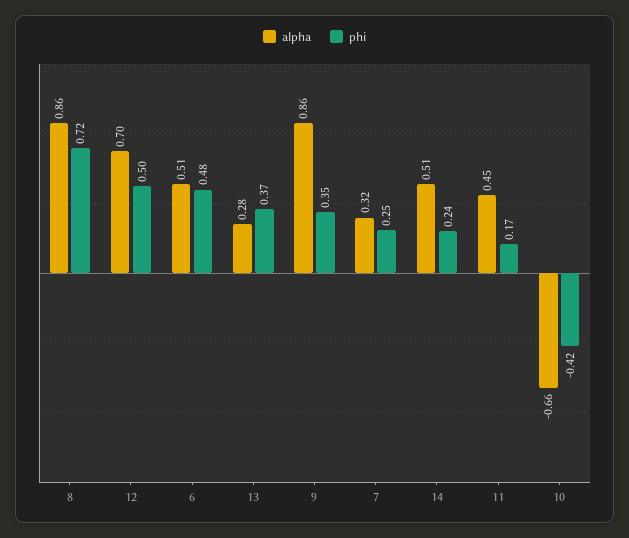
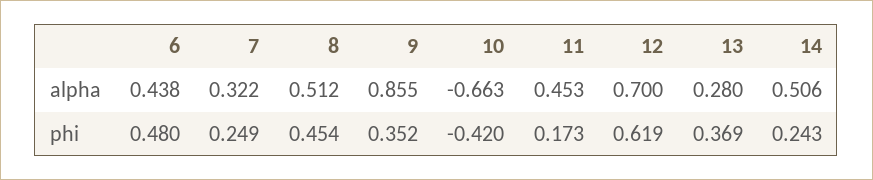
alpha, 8: 0.86 -> 0.512
phi, 8: 0.72 -> 0.454
phi, 12: 0.5 -> 0.619
alpha, 6: 0.51 -> 0.438

